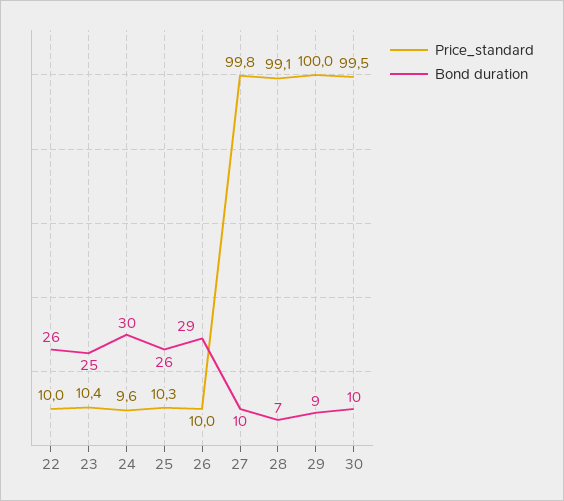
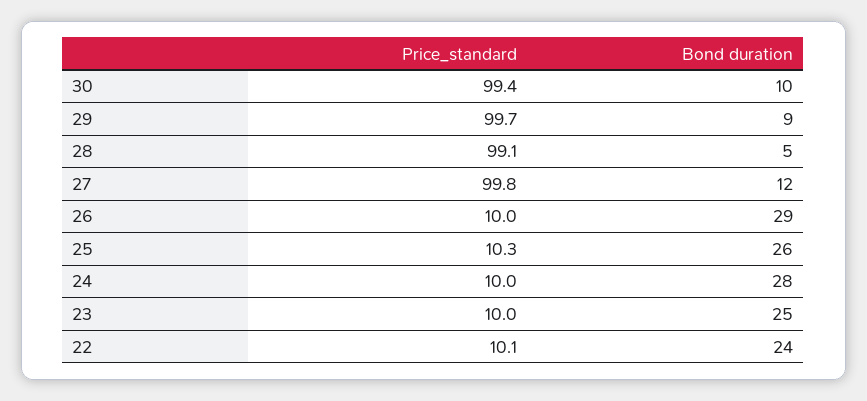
Price_standard, 22: 10 -> 10.1
Bond duration, 22: 26 -> 24
Price_standard, 23: 10.4 -> 10
Price_standard, 24: 9.6 -> 10
Bond duration, 24: 30 -> 28
Bond duration, 27: 10 -> 12
Bond duration, 28: 7 -> 5
Price_standard, 29: 100 -> 99.7
Price_standard, 30: 99.5 -> 99.4

